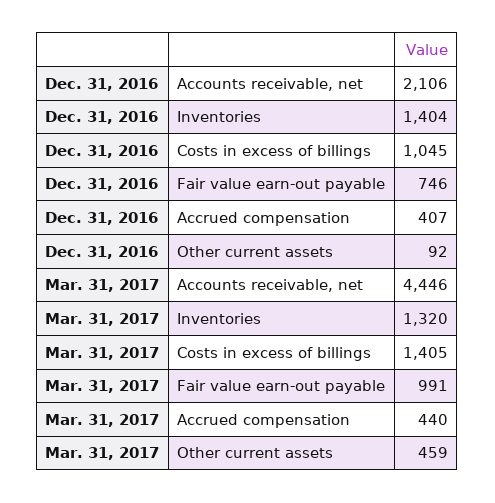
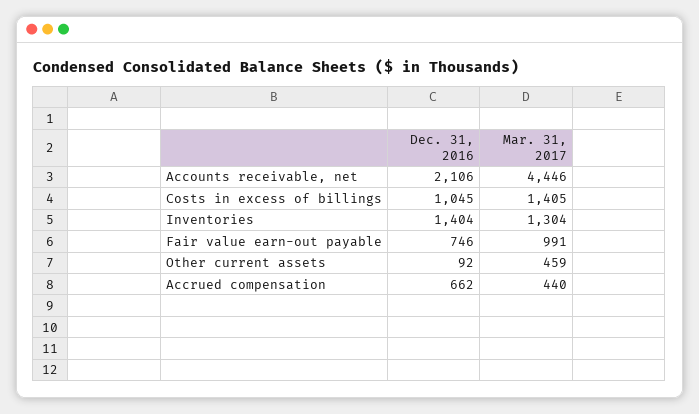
Dec. 31, 2016, Accrued compensation: 407 -> 662
Mar. 31, 2017, Inventories: 1320 -> 1304

